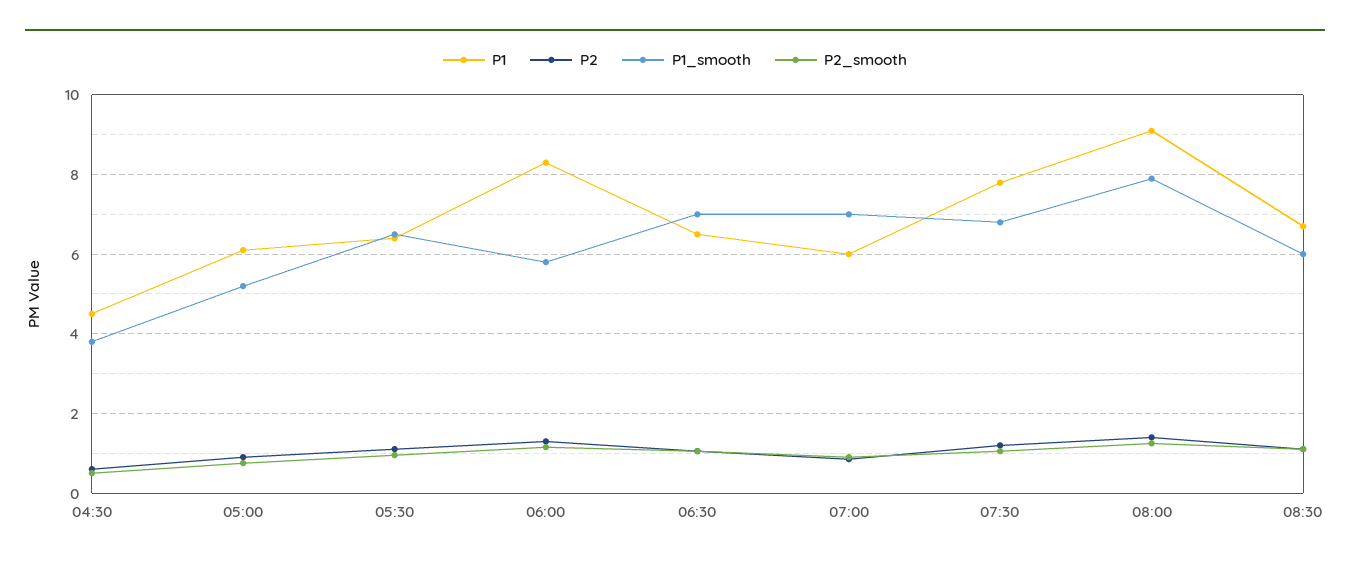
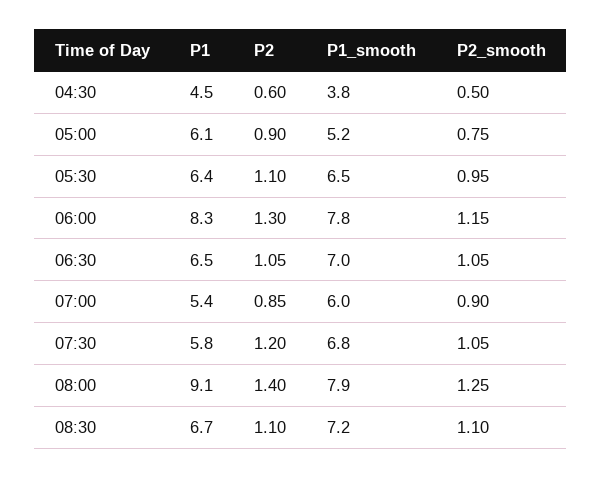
P1_smooth, 06:00: 5.8 -> 7.8
P1, 07:00: 6 -> 5.4
P1_smooth, 07:00: 7 -> 6
P1, 07:30: 7.8 -> 5.8
P1_smooth, 08:30: 6 -> 7.2

